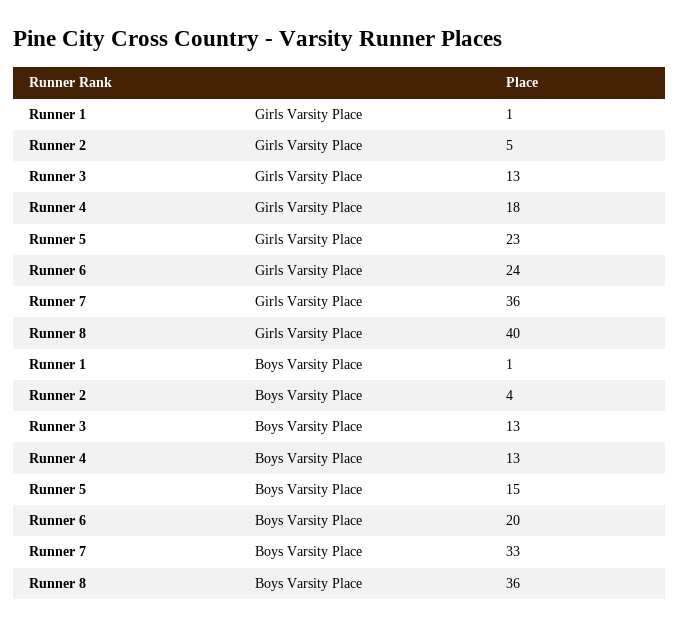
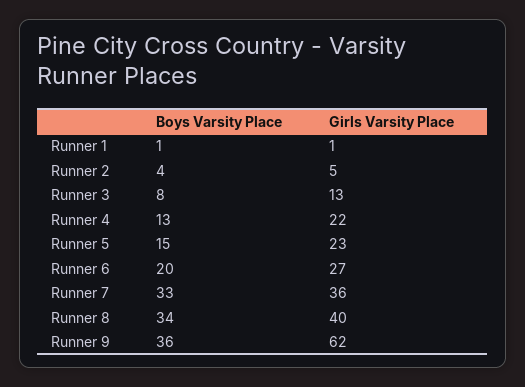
Runner 4, Girls Varsity Place: 18 -> 22
Runner 6, Girls Varsity Place: 24 -> 27
Runner 3, Boys Varsity Place: 13 -> 8
Runner 8, Boys Varsity Place: 36 -> 34
Runner 9, Boys Varsity Place: none -> 36
Runner 9, Girls Varsity Place: none -> 62

